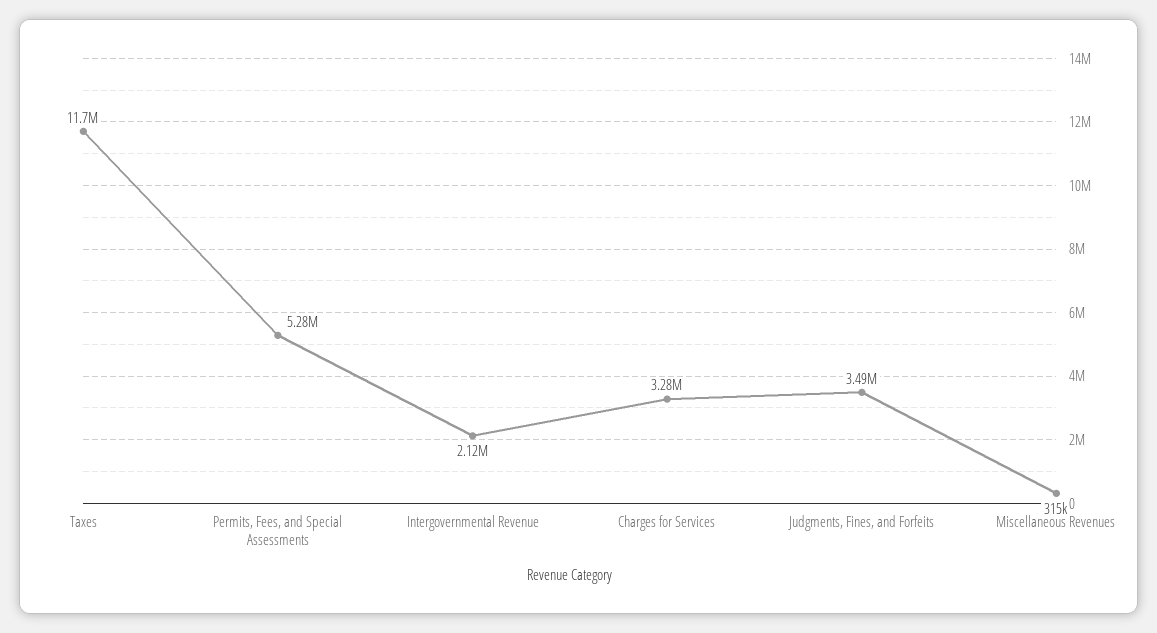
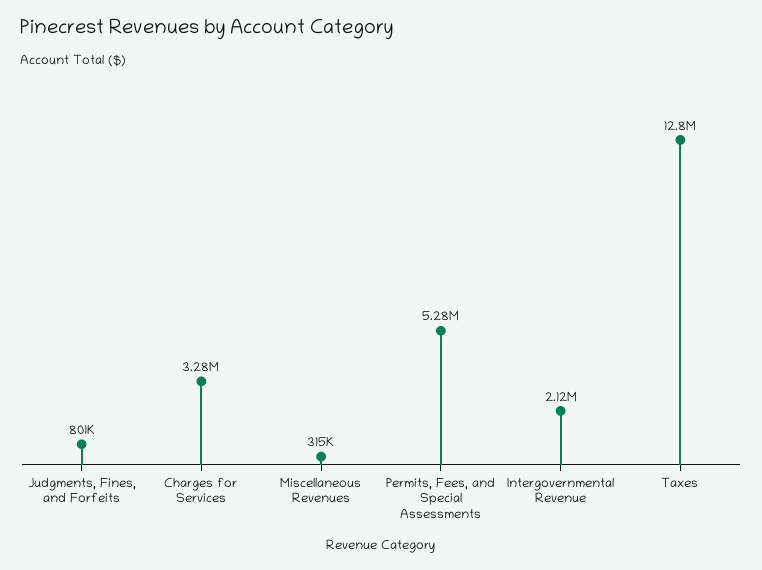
Taxes: 11700000 -> 12800000
Judgments, Fines, and Forfeits: 3490000 -> 801000

